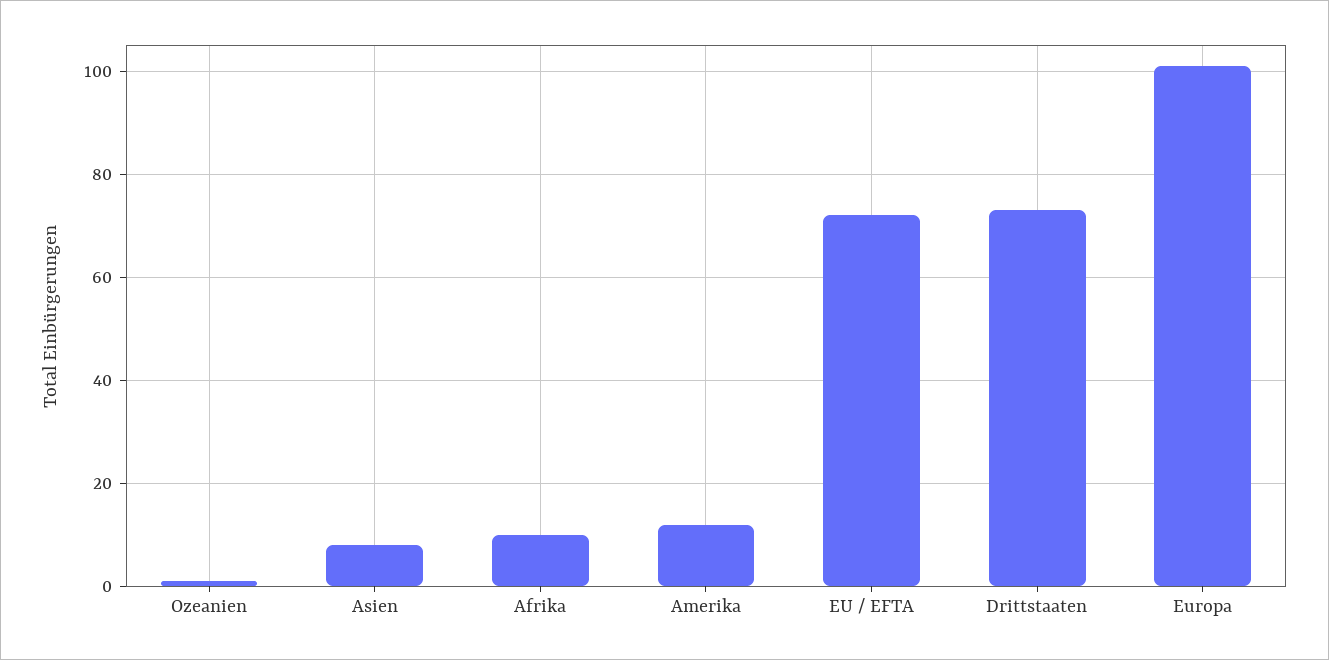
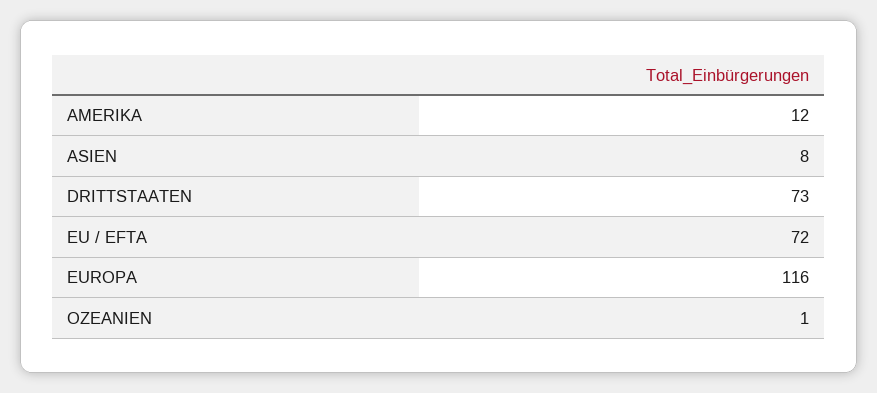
Afrika: 10 -> none
Europa: 100 -> 116

